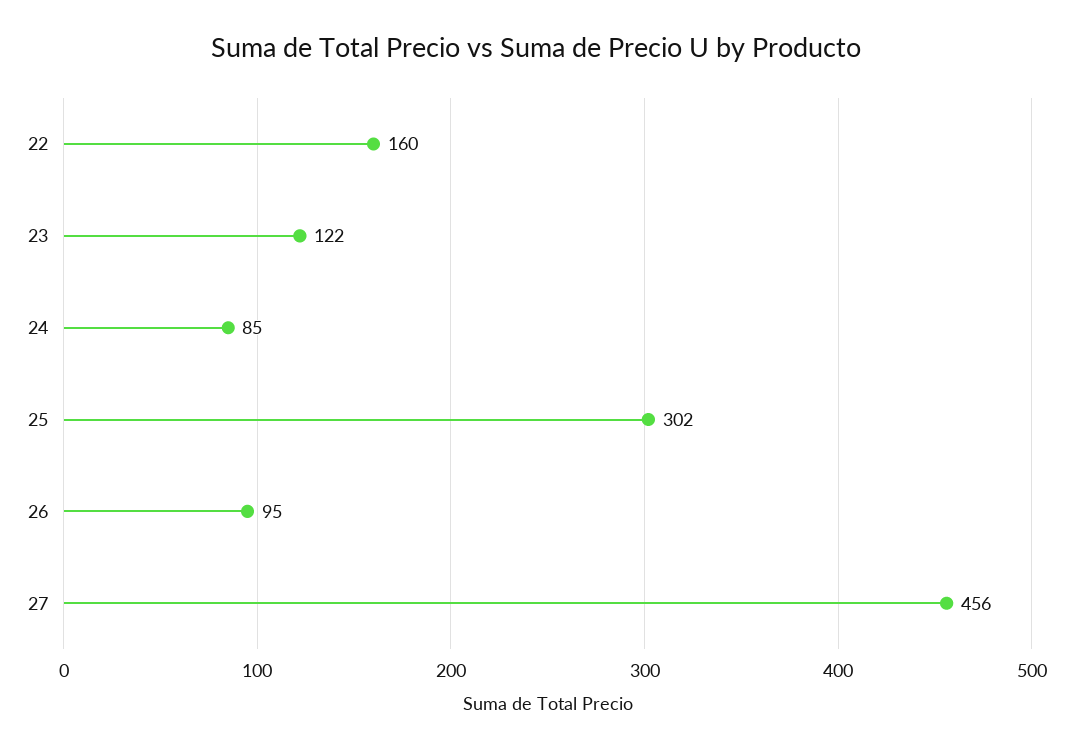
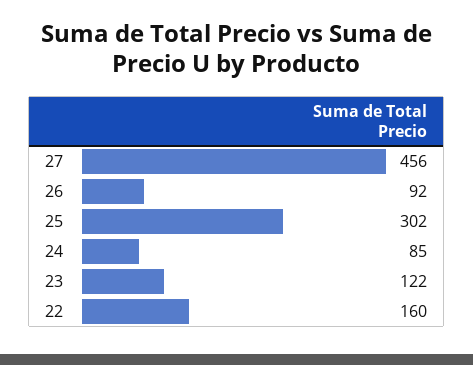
26: 95 -> 92

